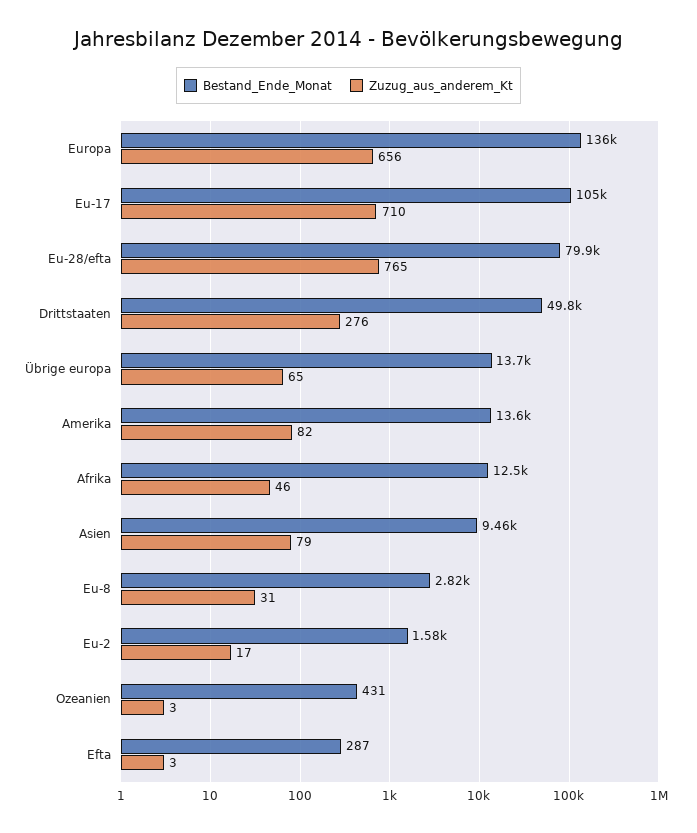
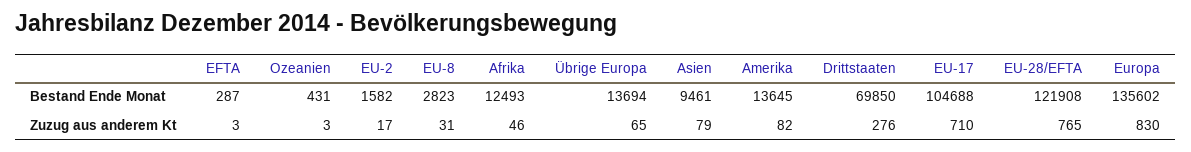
Zuzug_aus_anderem_Kt, Europa: 656 -> 830
Bestand_Ende_Monat, Eu-28/efta: 79900 -> 121908
Bestand_Ende_Monat, Drittstaaten: 49800 -> 69850

